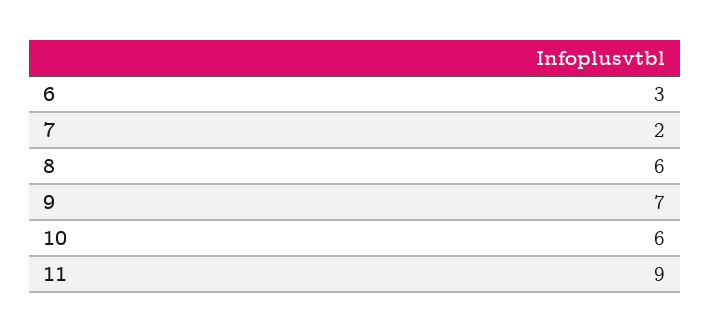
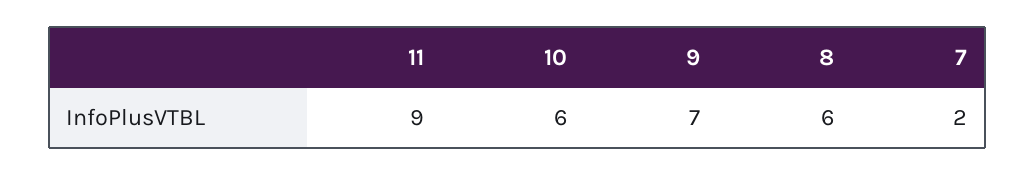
6: 3 -> none

